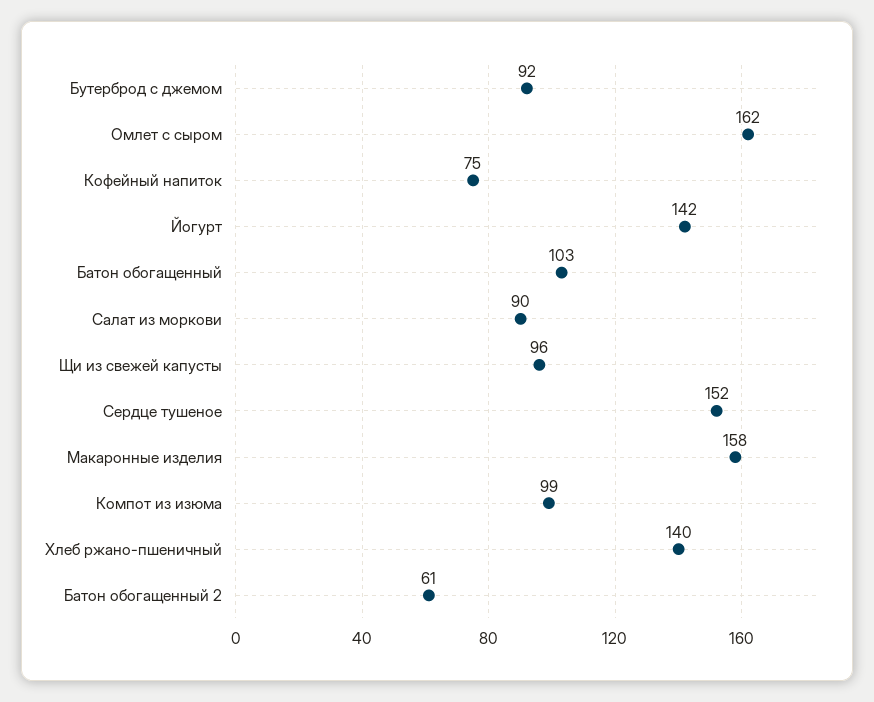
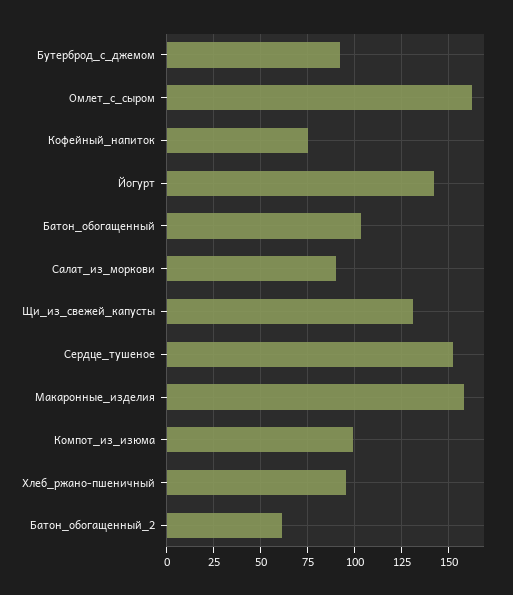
Щи из свежей капусты: 96 -> 130
Хлеб ржано-пшеничный: 140 -> 95

